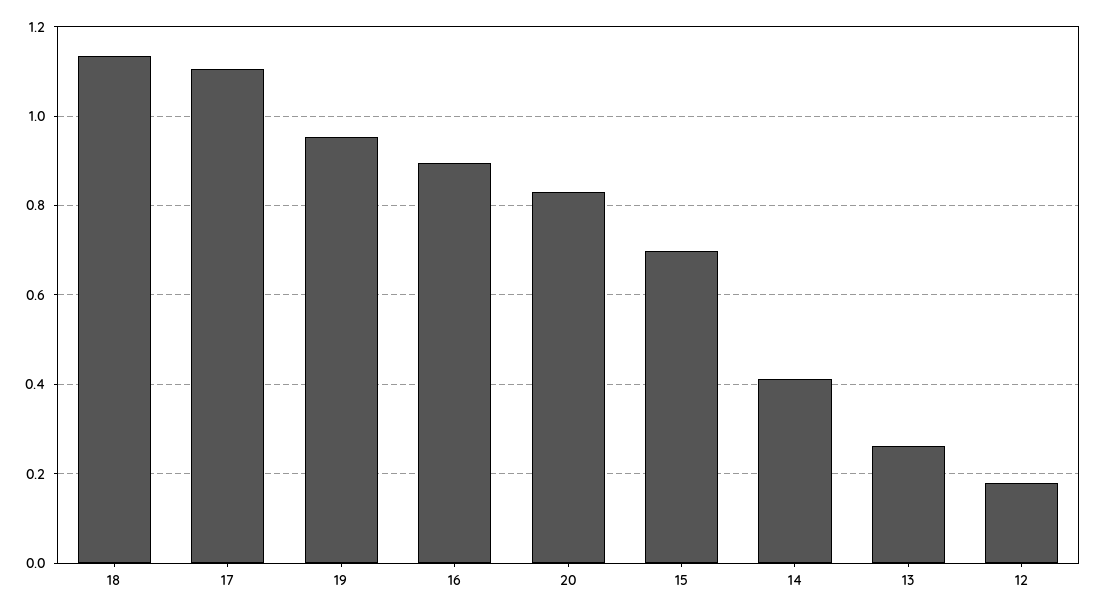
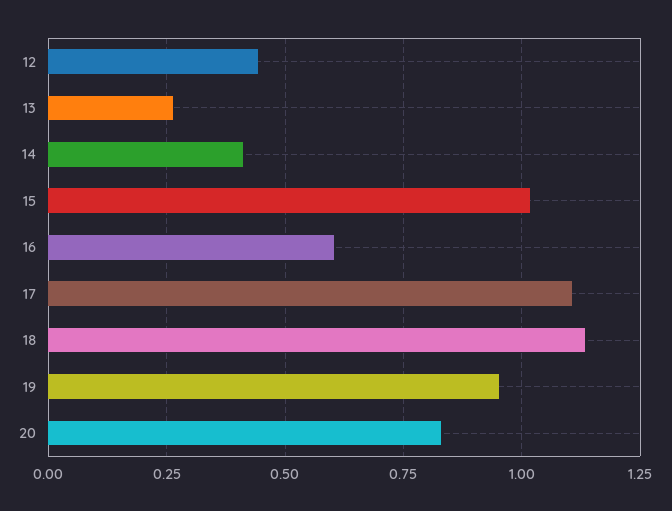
16: 0.9 -> 0.6
15: 0.7 -> 1.025
12: 0.18 -> 0.45

